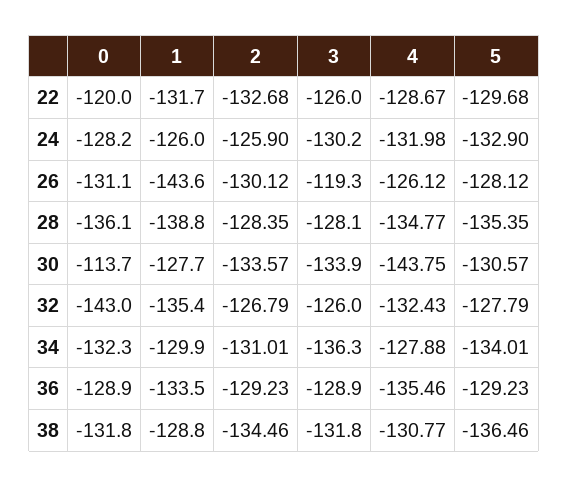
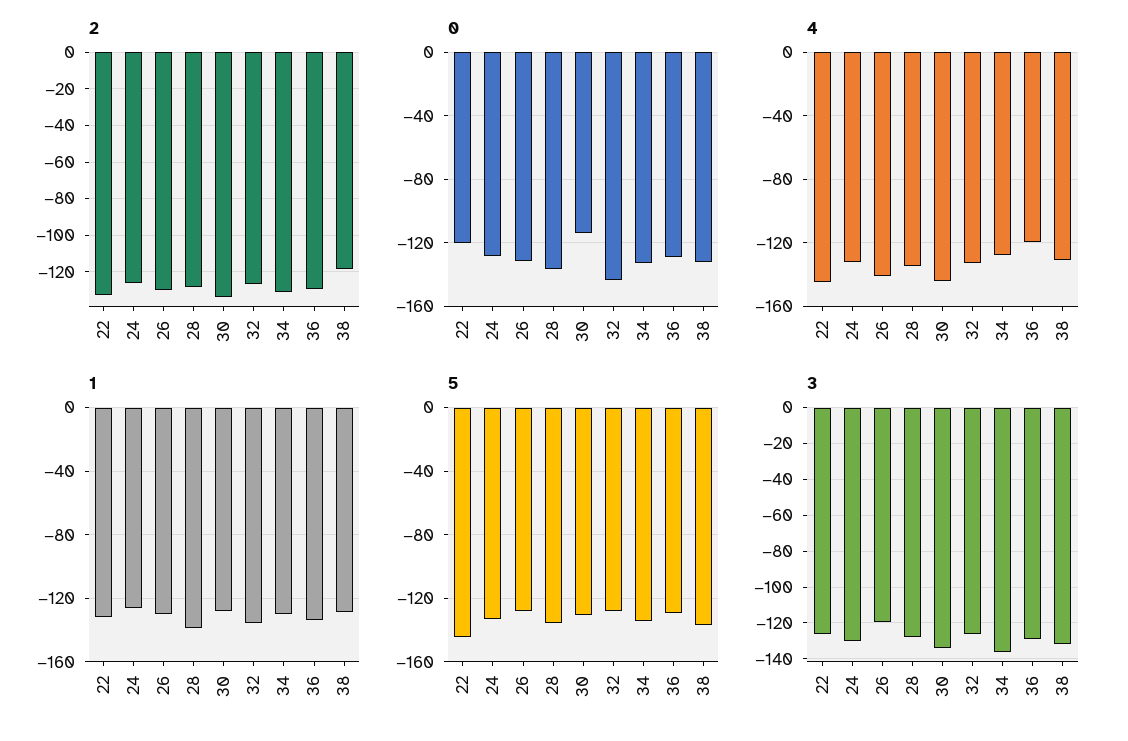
4, 22: -128.67 -> -145
5, 22: -129.68 -> -145
1, 26: -143.6 -> -130
4, 26: -126.12 -> -140
4, 36: -135.46 -> -120
2, 38: -134.46 -> -120

